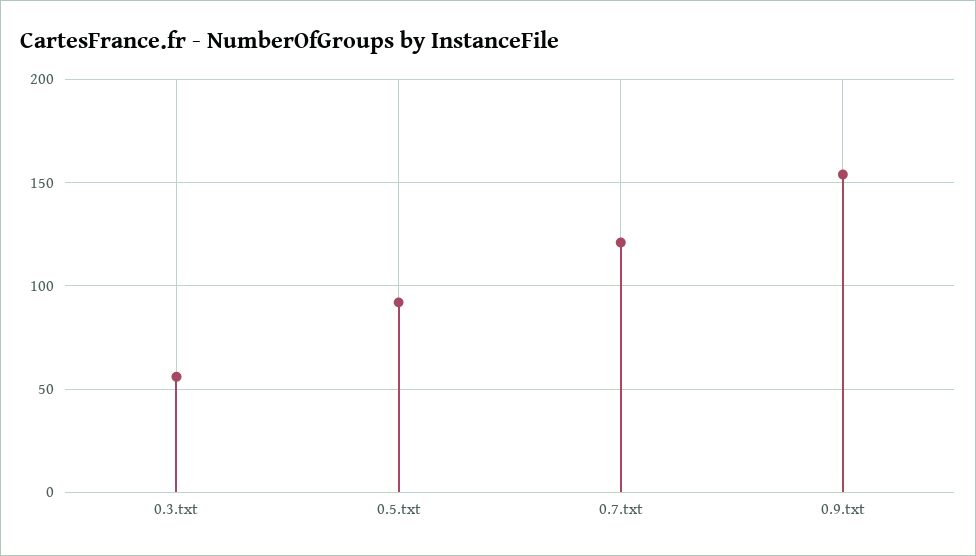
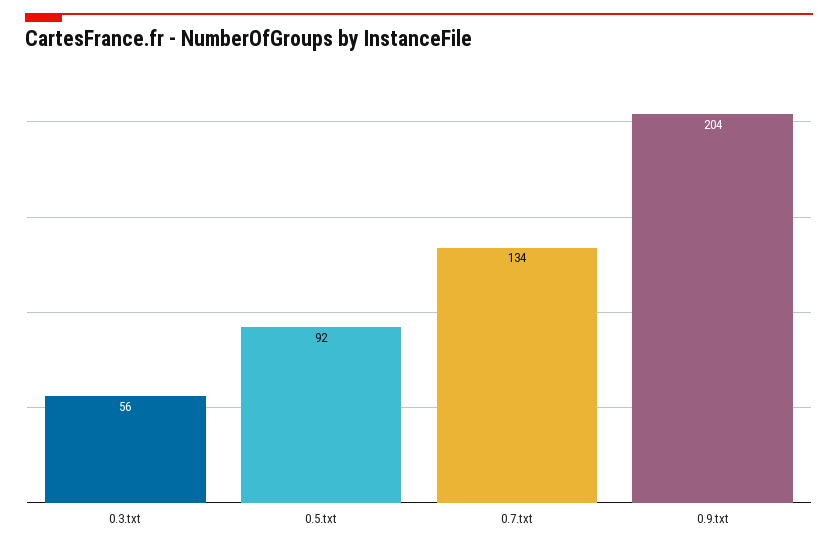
0.7.txt: 120 -> 134
0.9.txt: 155 -> 204

